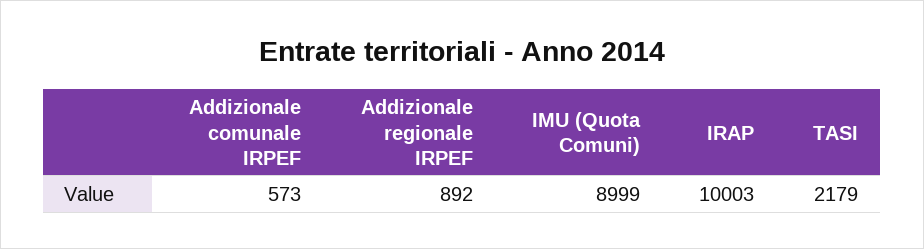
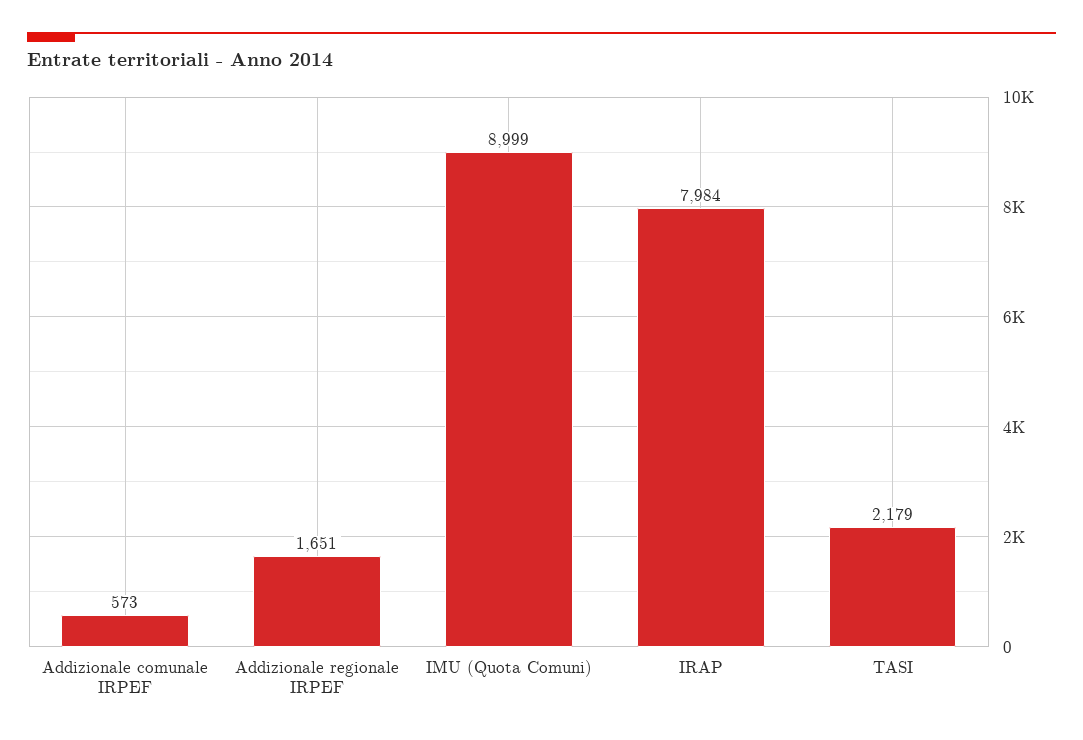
Addizionale regionale IRPEF: 892 -> 1651
IRAP: 10003 -> 7984

